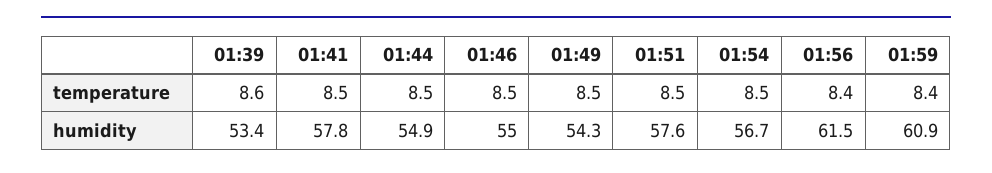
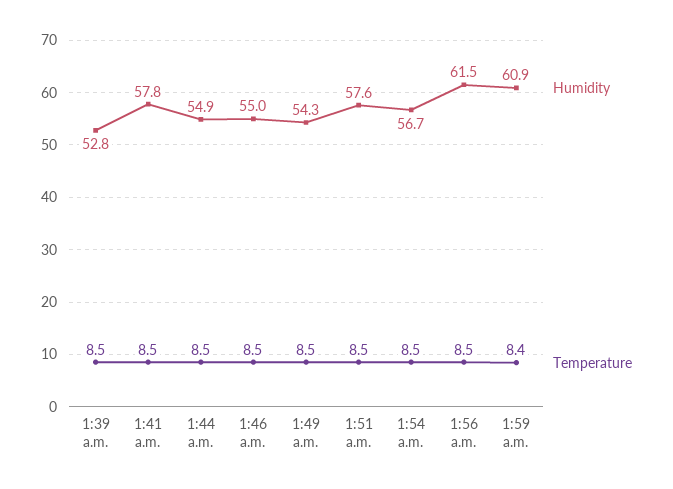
temperature, 01:39: 8.6 -> 8.5
temperature, 01:56: 8.4 -> 8.5
humidity, 01:39: 53.4 -> 52.8

